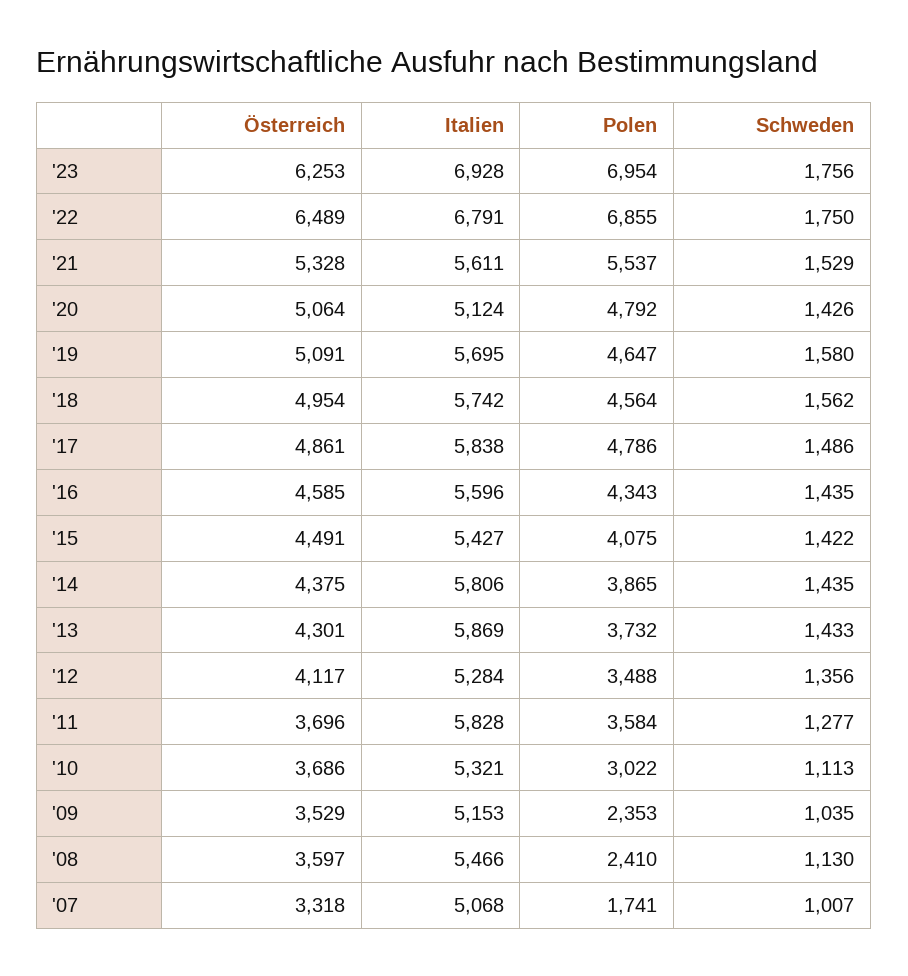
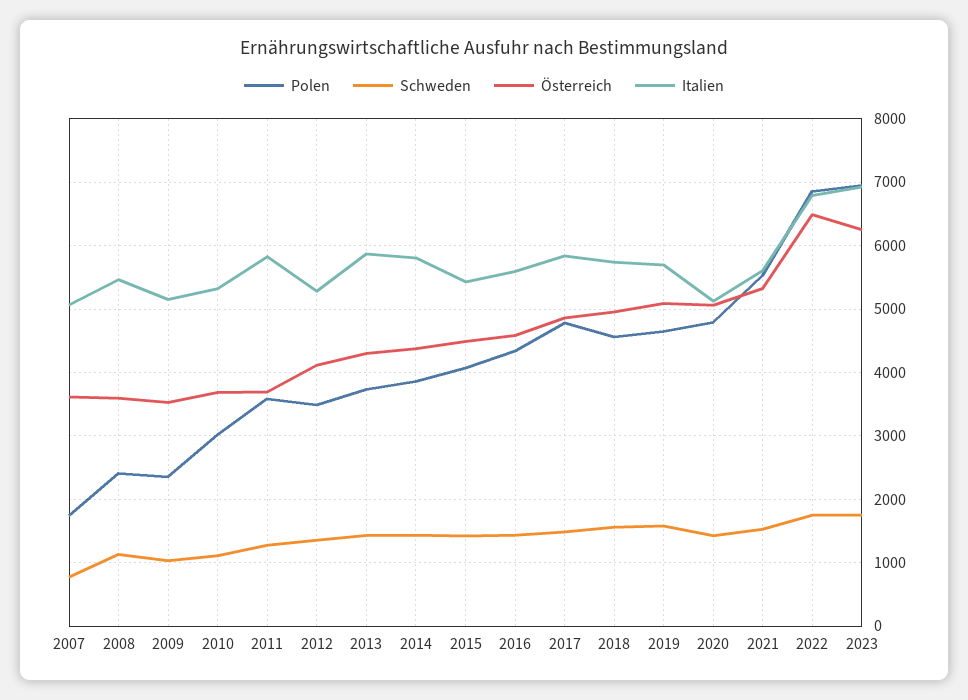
Österreich, '07: 3318 -> 3600
Schweden, '07: 1007 -> 800

